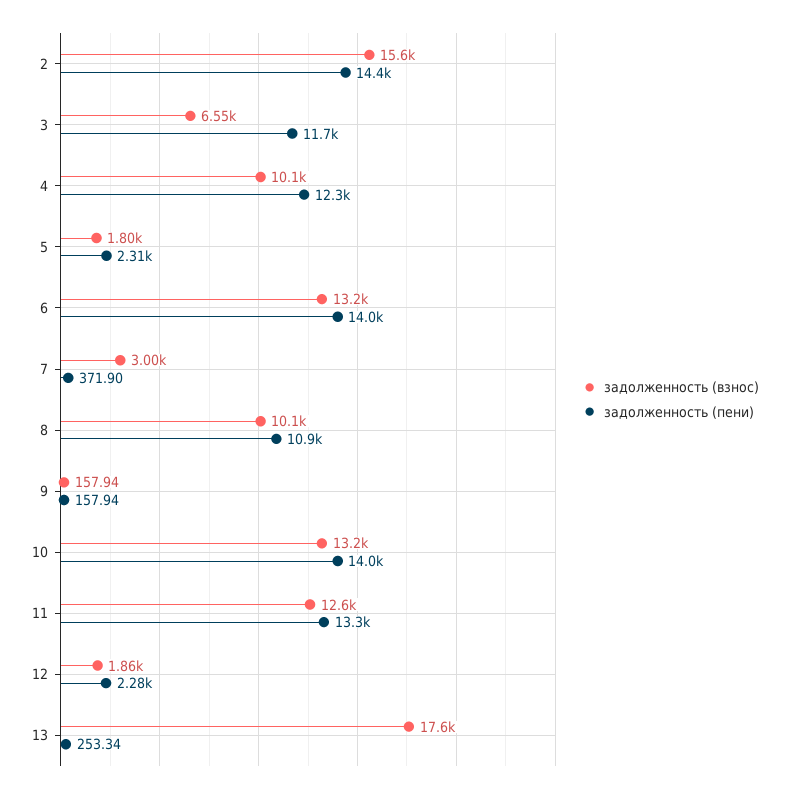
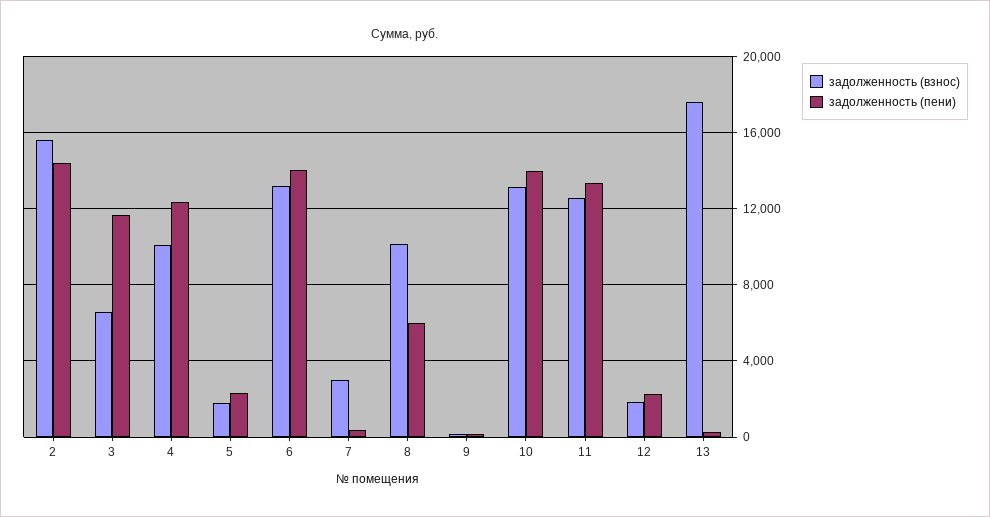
задолженность (пени), 8: 10900 -> 6000

